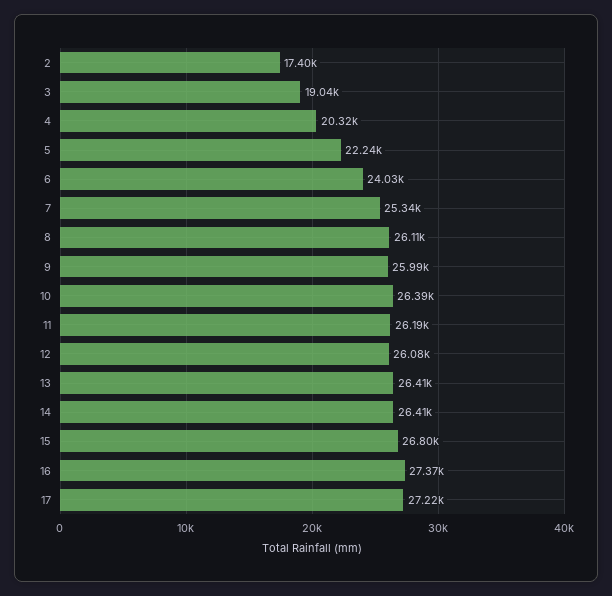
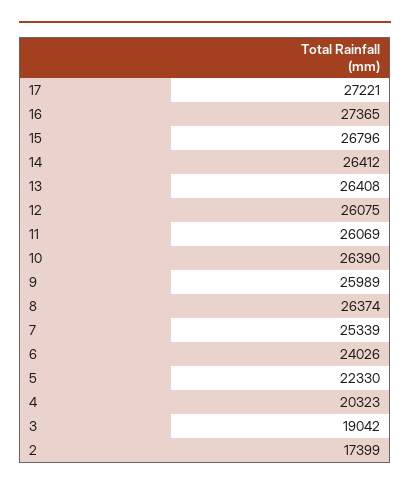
5: 22240 -> 22330
8: 26110 -> 26374
11: 26190 -> 26069

